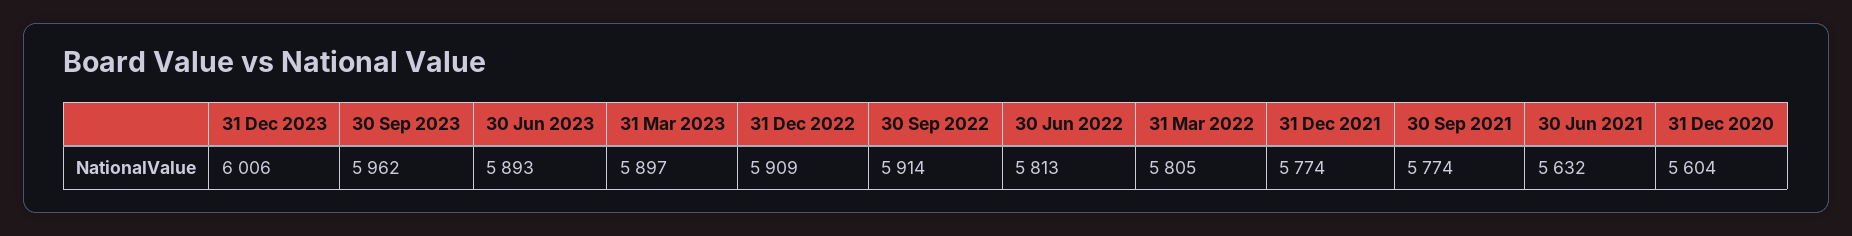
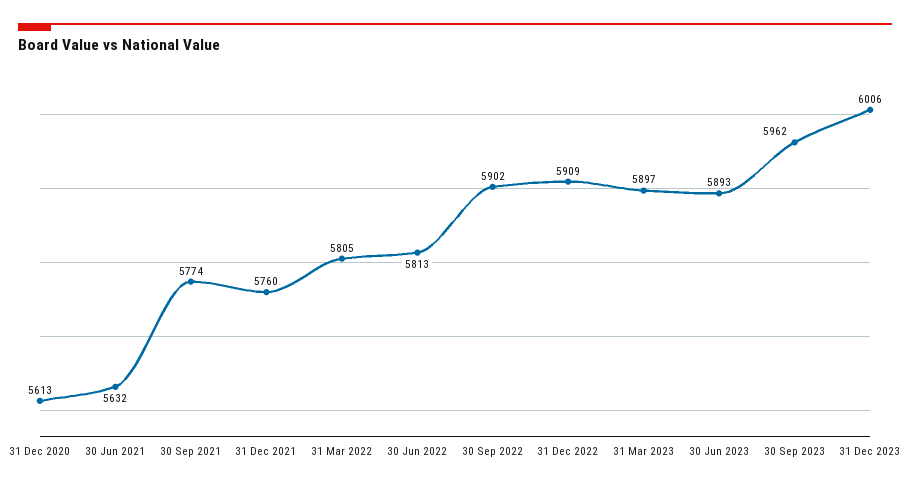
30 Sep 2022: 5914 -> 5902
31 Dec 2021: 5774 -> 5760
31 Dec 2020: 5604 -> 5613

